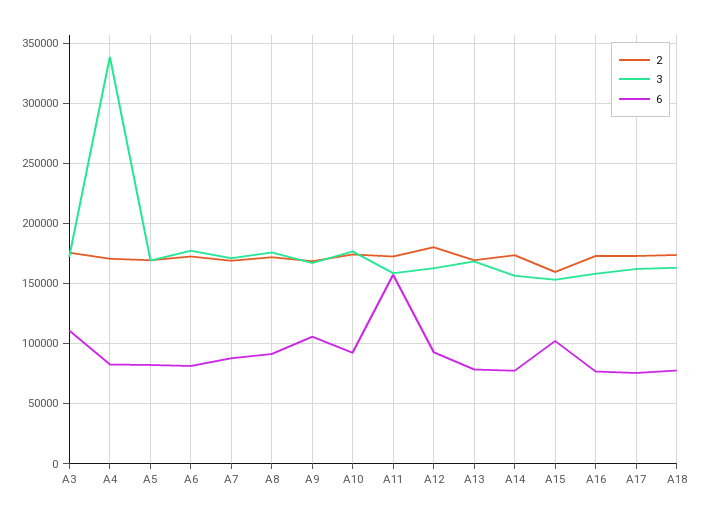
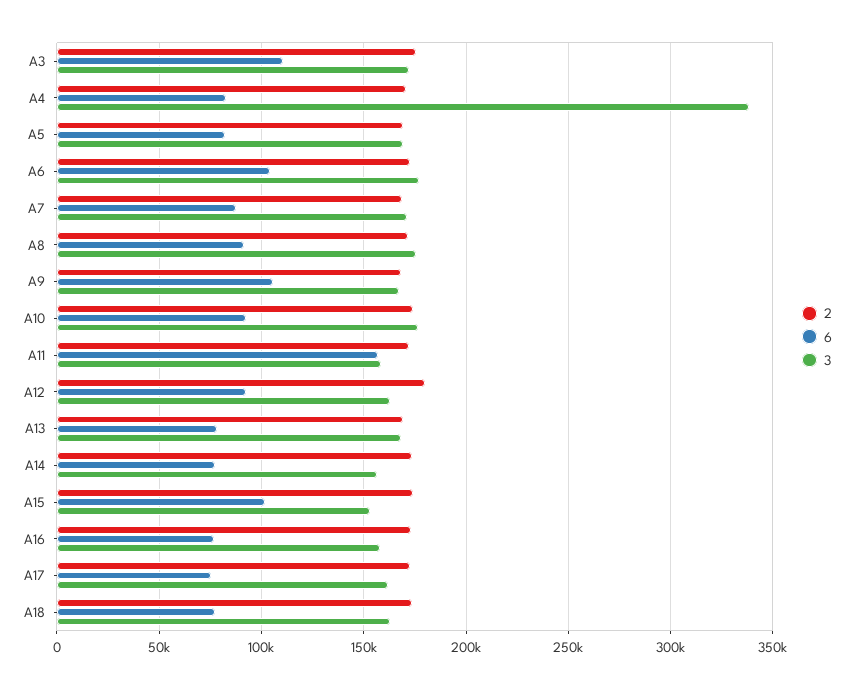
6, A6: 80000 -> 105000
2, A15: 160000 -> 175000

